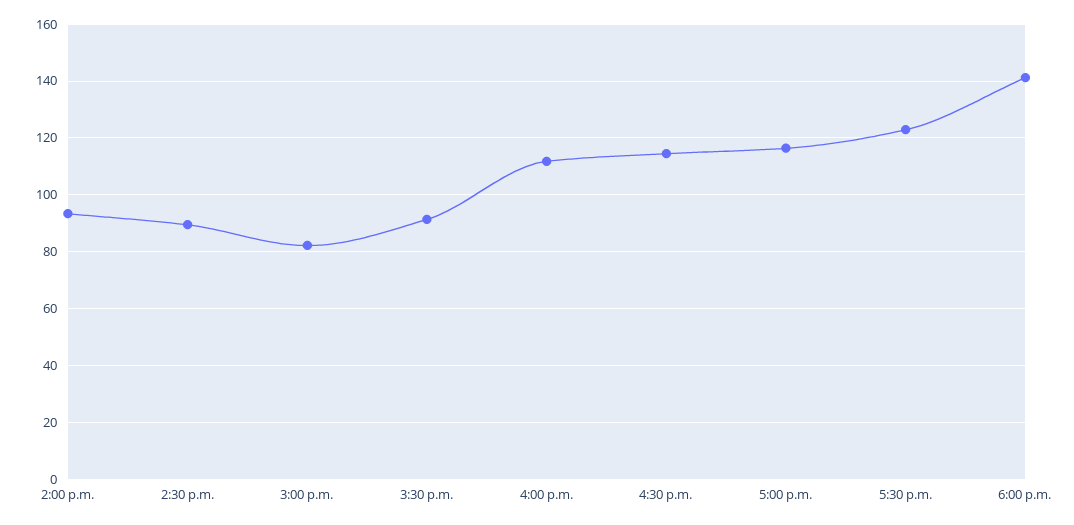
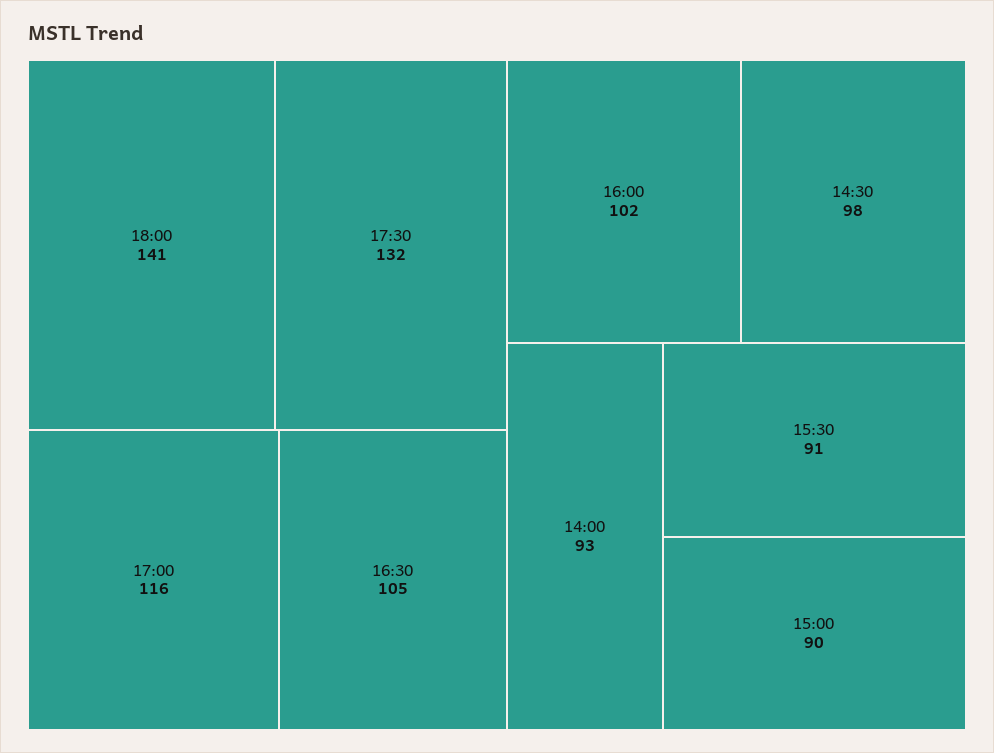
2:30 p.m.: 90 -> 98
3:00 p.m.: 82.5 -> 90
4:00 p.m.: 112.5 -> 102
4:30 p.m.: 115 -> 105
5:30 p.m.: 122.5 -> 132

